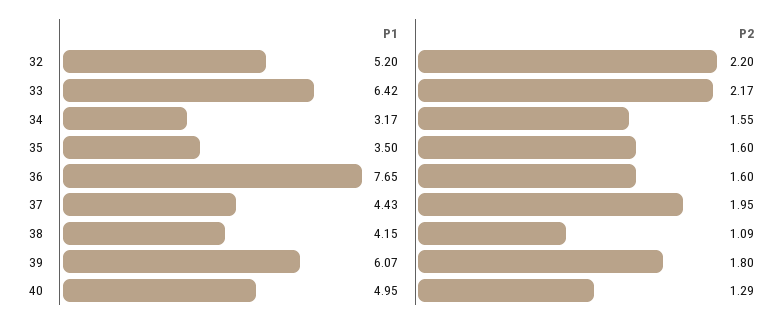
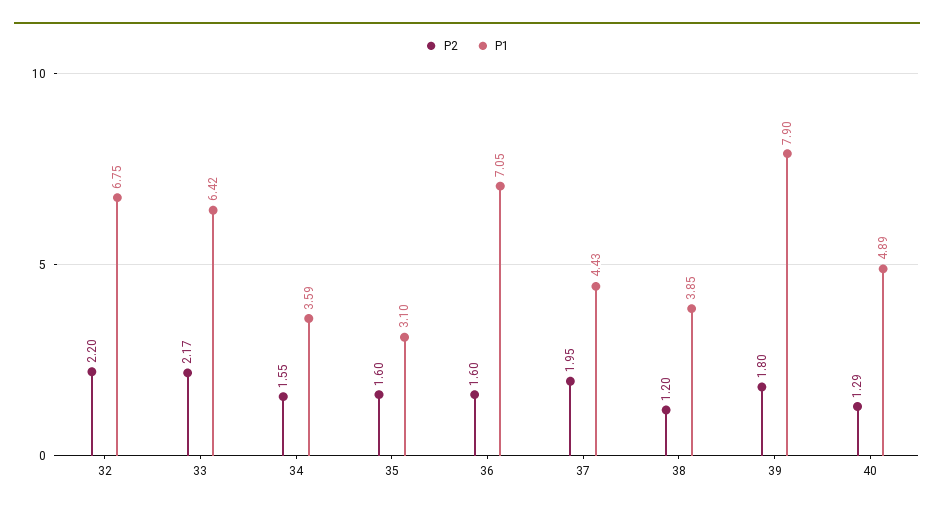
P1, 32: 5.2 -> 6.75
P1, 34: 3.17 -> 3.59
P1, 35: 3.5 -> 3.1
P1, 36: 7.65 -> 7.05
P1, 38: 4.15 -> 3.85
P2, 38: 1.09 -> 1.2
P1, 39: 6.07 -> 7.9
P1, 40: 4.95 -> 4.89

